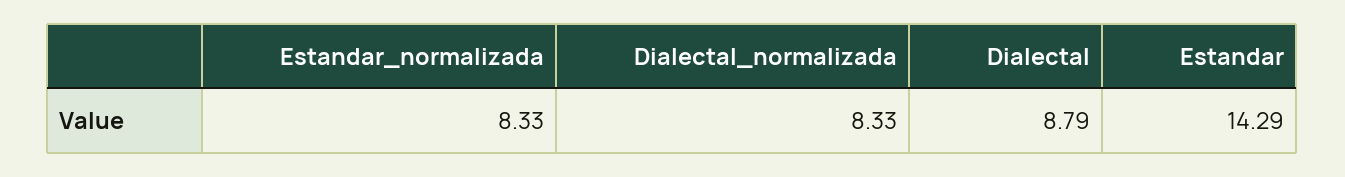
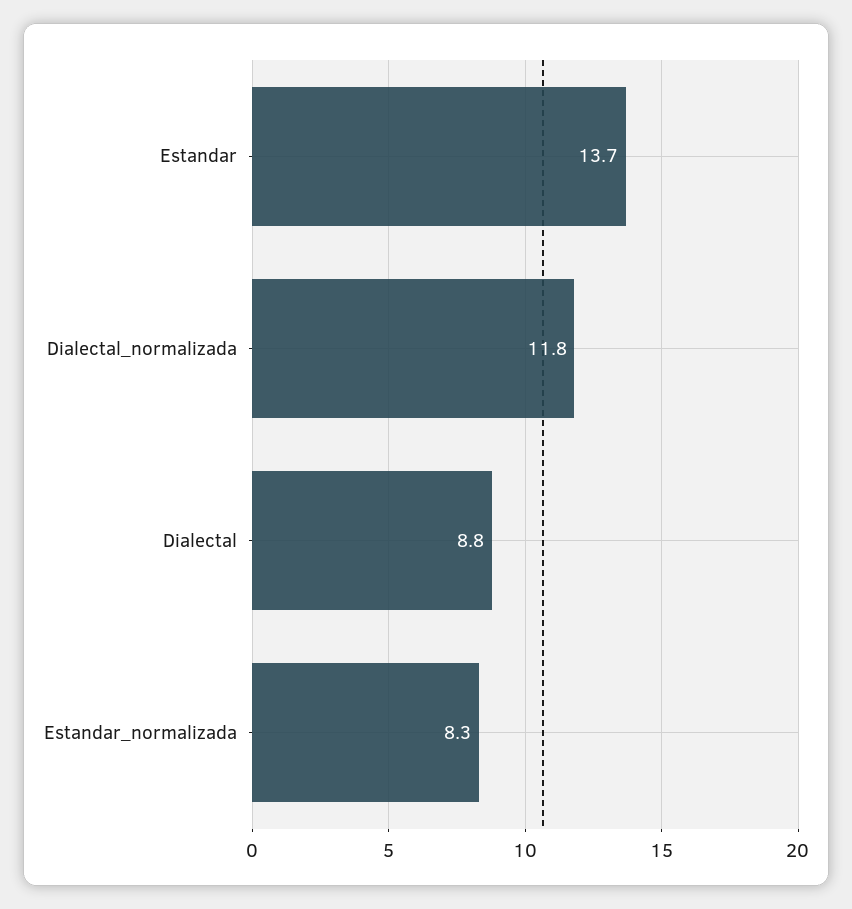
Dialectal_normalizada: 8.33 -> 11.8
Estandar: 14.29 -> 13.7

